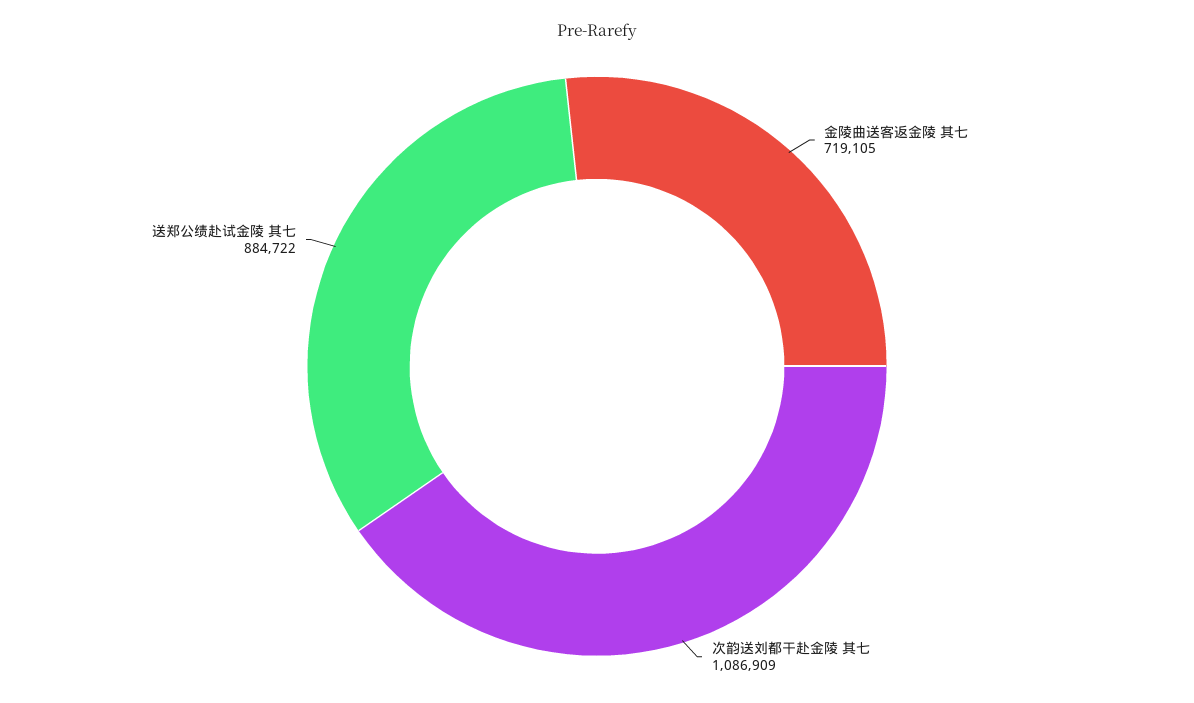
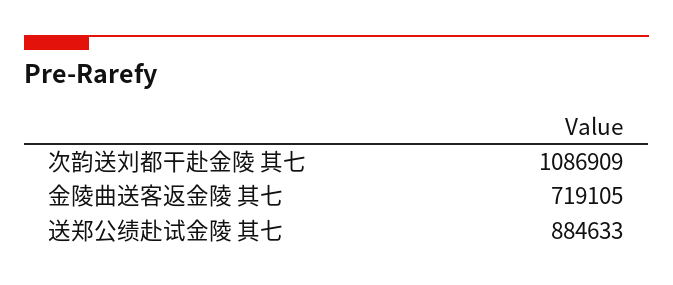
送郑公绩赴试金陵 其七: 884722 -> 884633

